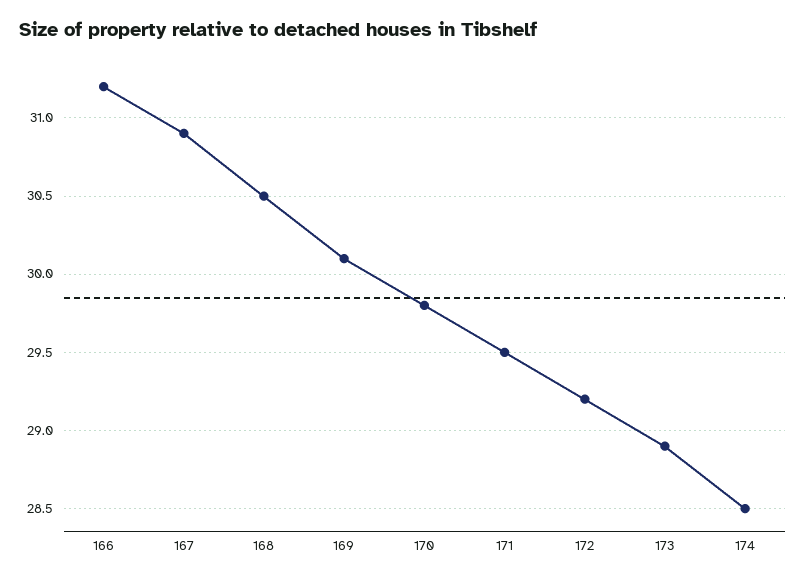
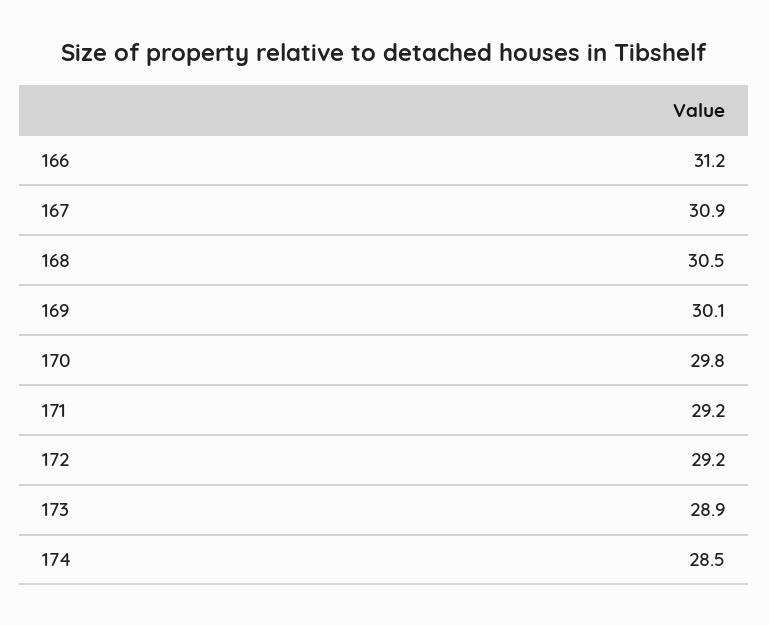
171: 29.5 -> 29.2

